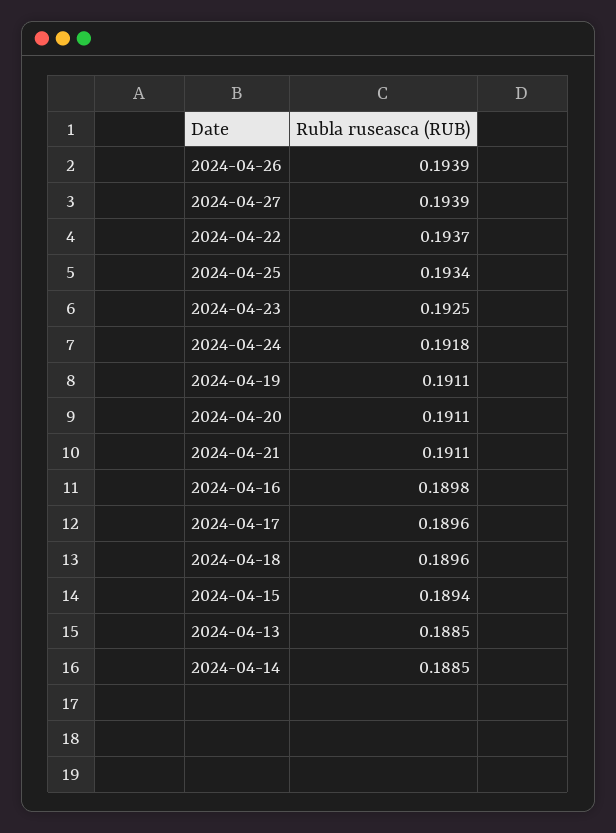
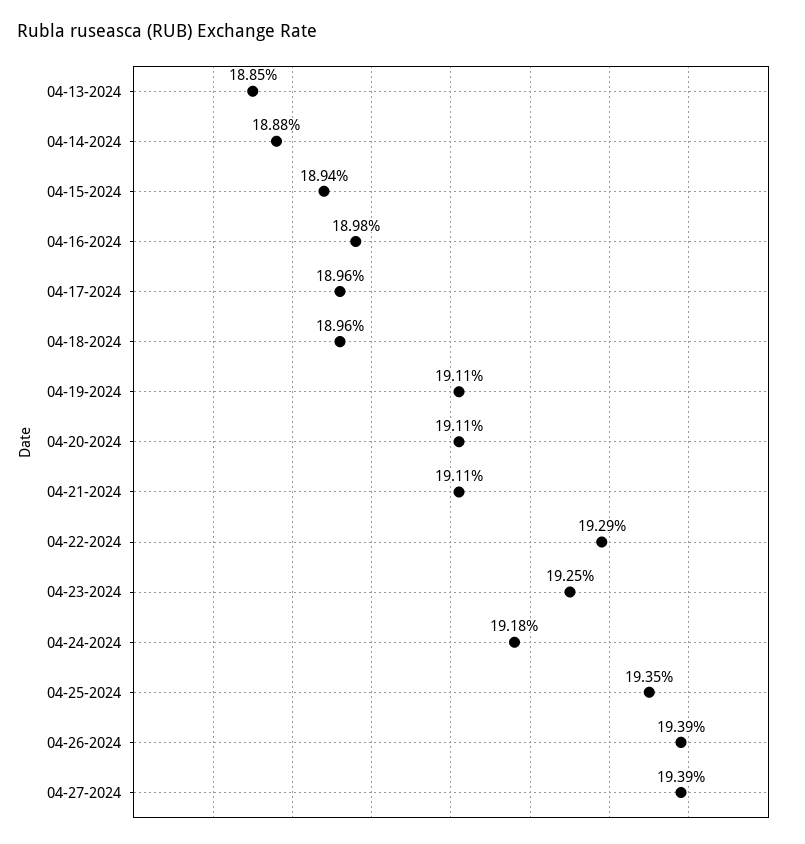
2024-04-22: 0.1937 -> 0.1929
2024-04-25: 0.1934 -> 0.1935
2024-04-14: 0.1885 -> 0.1888

